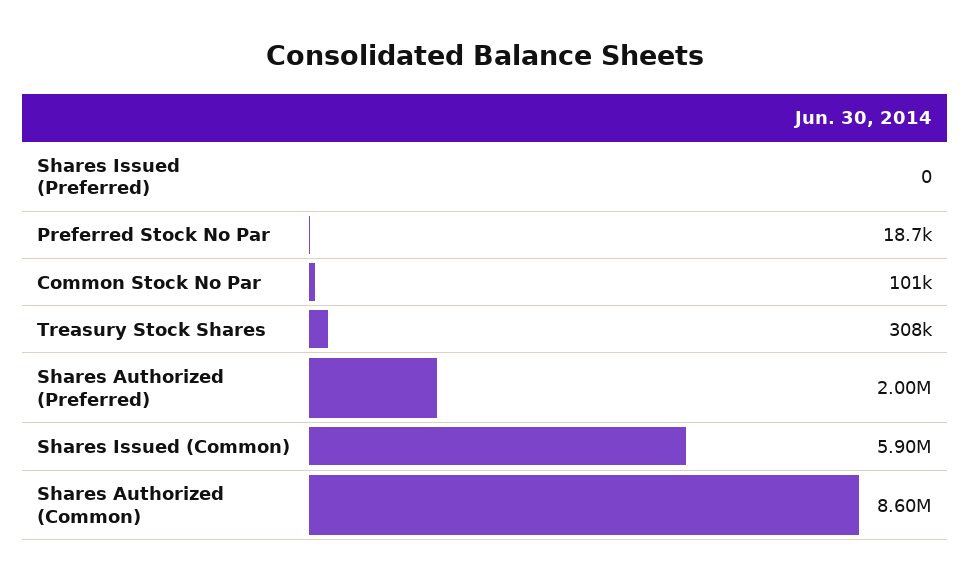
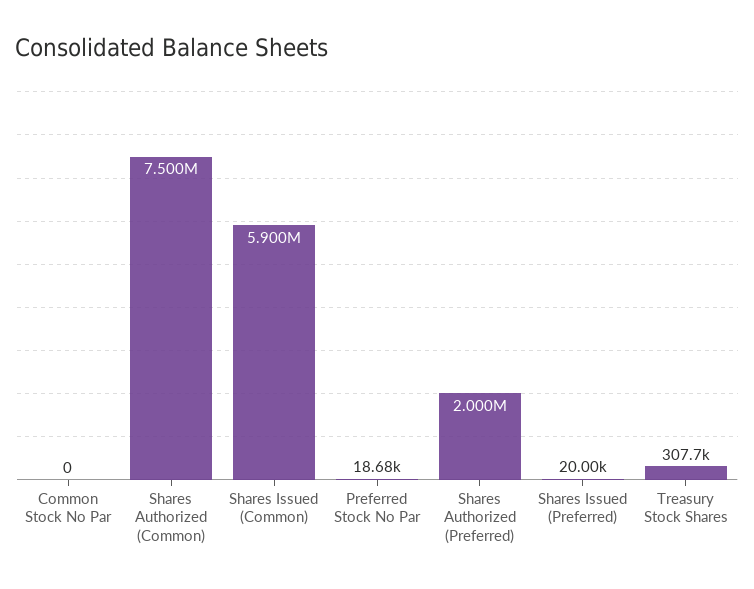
Shares Issued (Preferred): 0 -> 20000
Common Stock No Par: 101000 -> 0
Shares Authorized (Common): 8600000 -> 7500000

